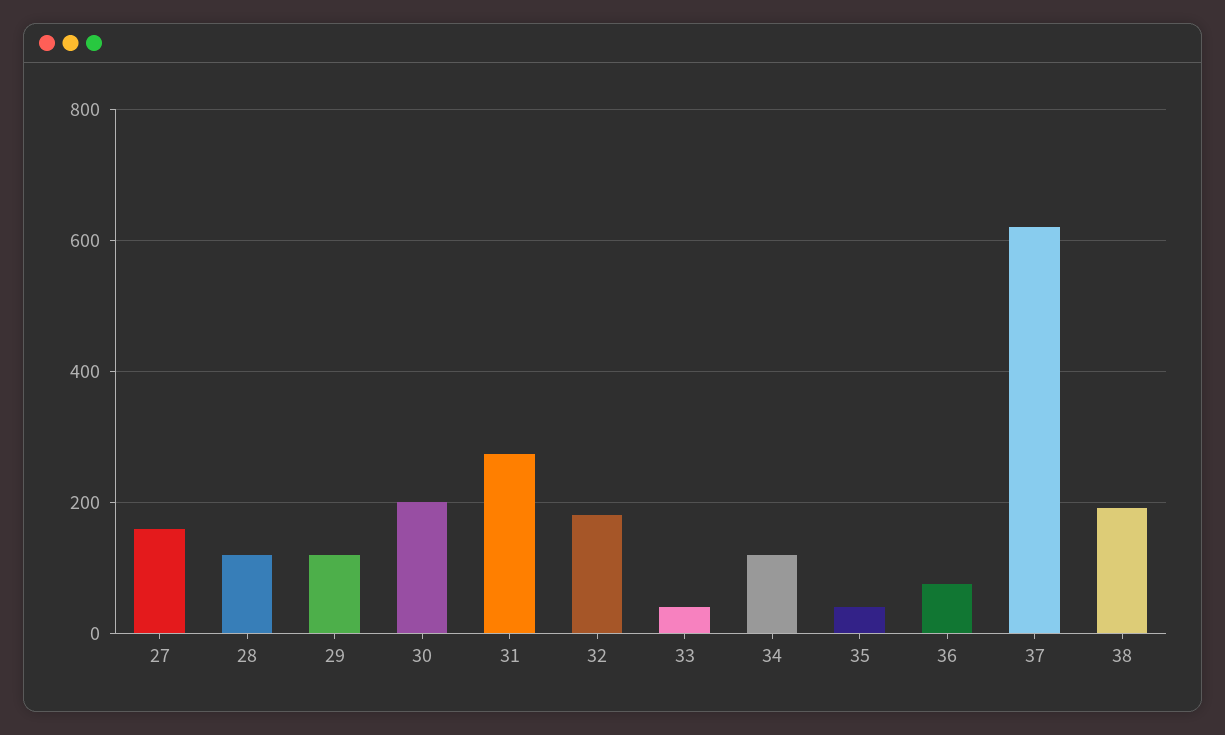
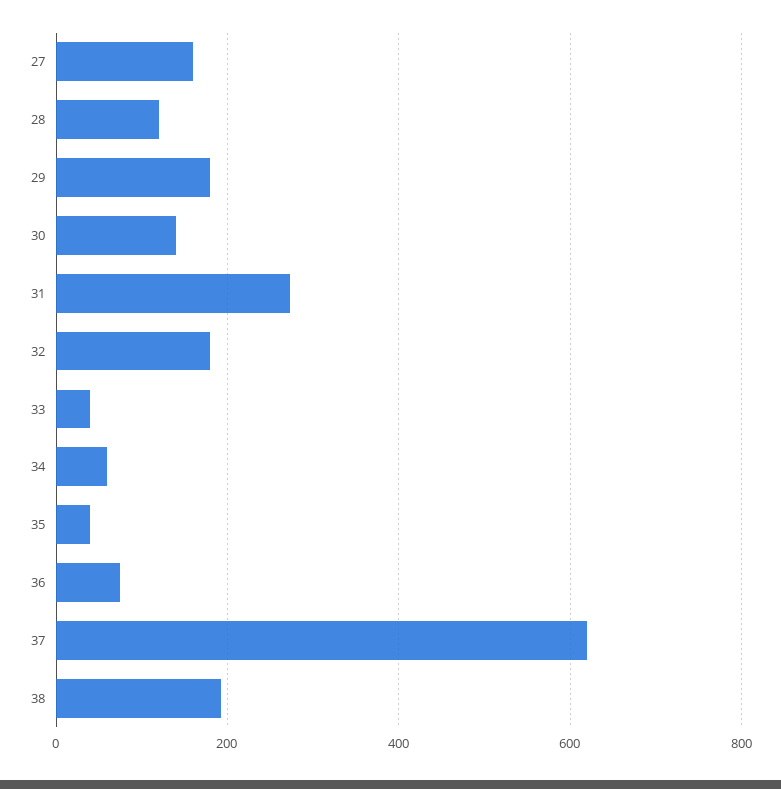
29: 120 -> 180
30: 200 -> 140
34: 120 -> 60

